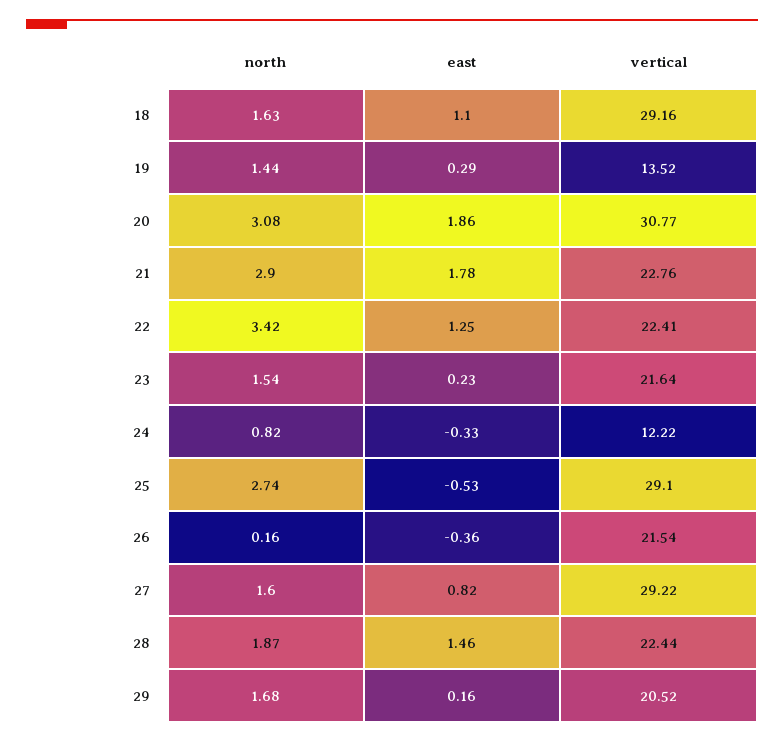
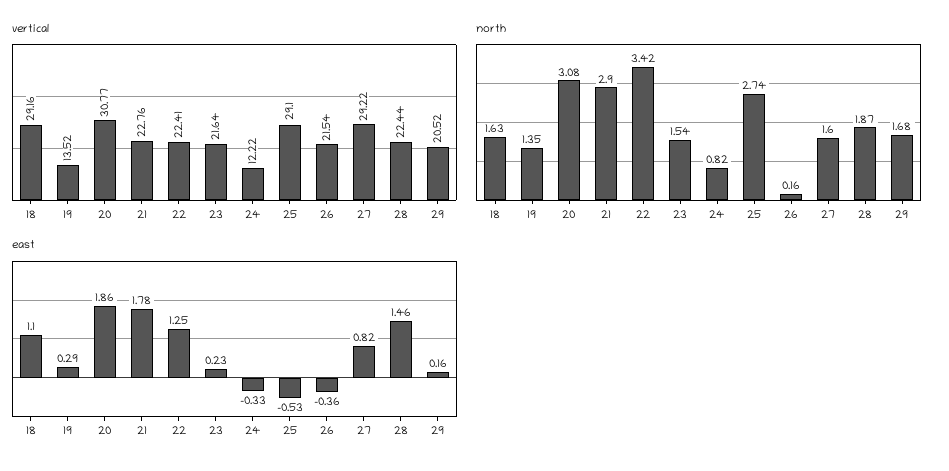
north, 19: 1.44 -> 1.35

